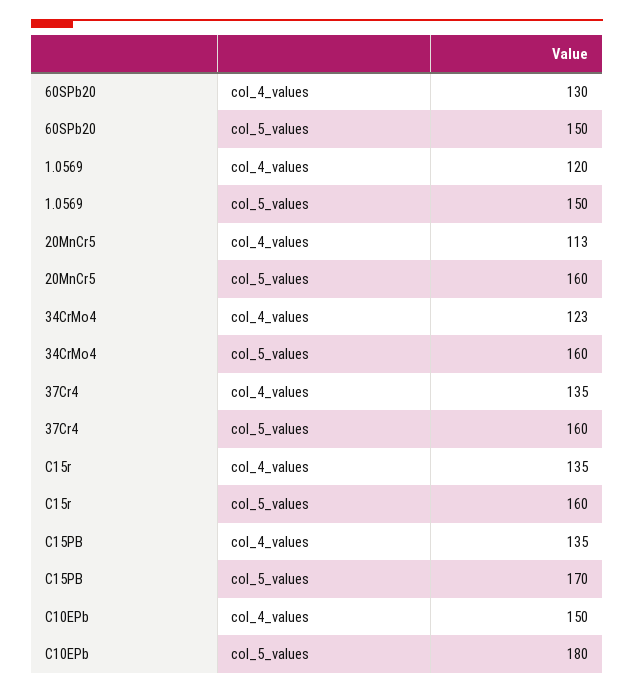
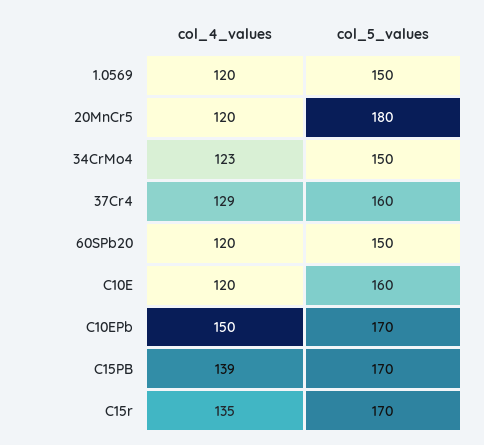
60SPb20, col_4_values: 130 -> 120
20MnCr5, col_4_values: 113 -> 120
20MnCr5, col_5_values: 160 -> 180
34CrMo4, col_5_values: 160 -> 150
37Cr4, col_4_values: 135 -> 129
C15r, col_5_values: 160 -> 170
C15PB, col_4_values: 135 -> 139
C10EPb, col_5_values: 180 -> 170
C10E, col_4_values: none -> 120
C10E, col_5_values: none -> 160

